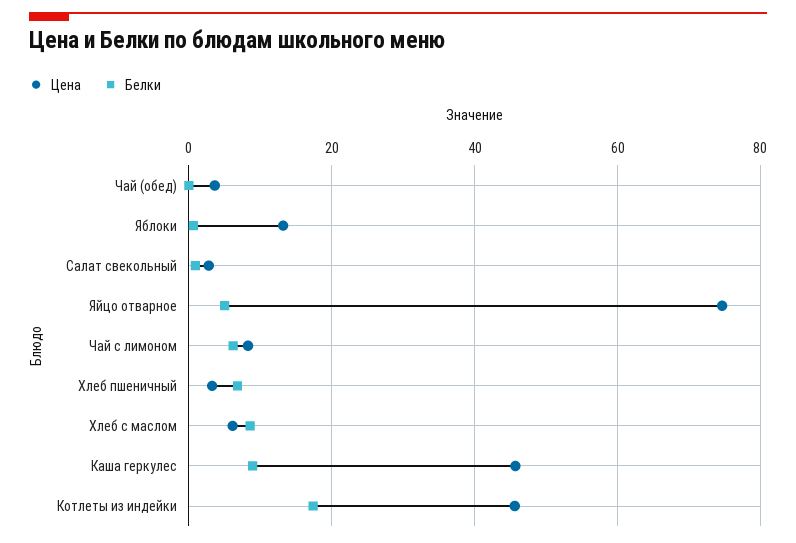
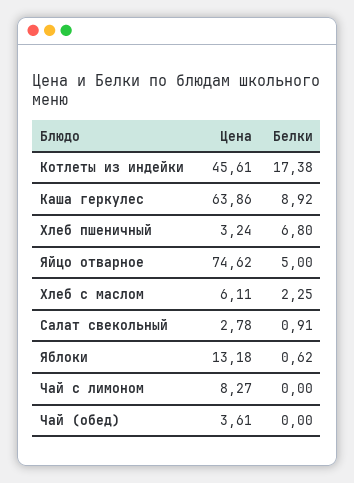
Белки, Чай с лимоном: 6 -> 0
Белки, Хлеб с маслом: 8 -> 2.25
Цена, Каша геркулес: 46 -> 63.86

